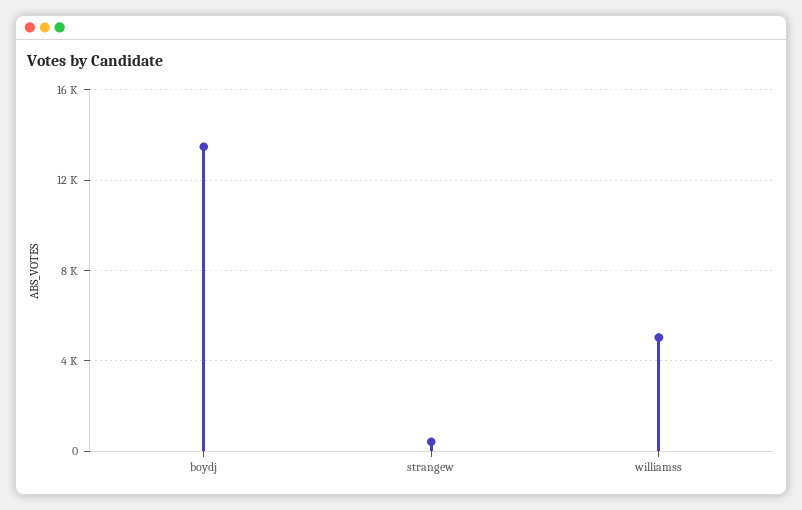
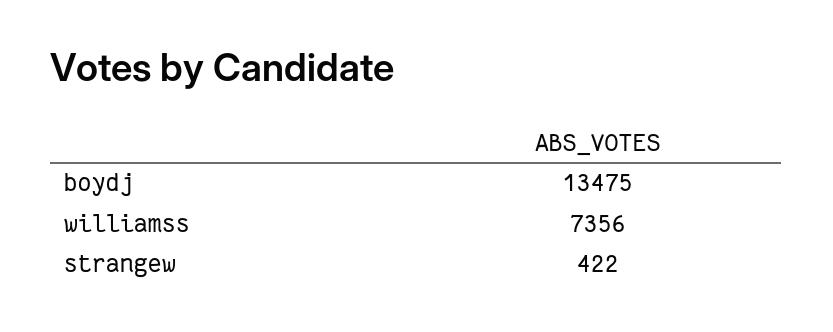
williamss: 5000 -> 7356

